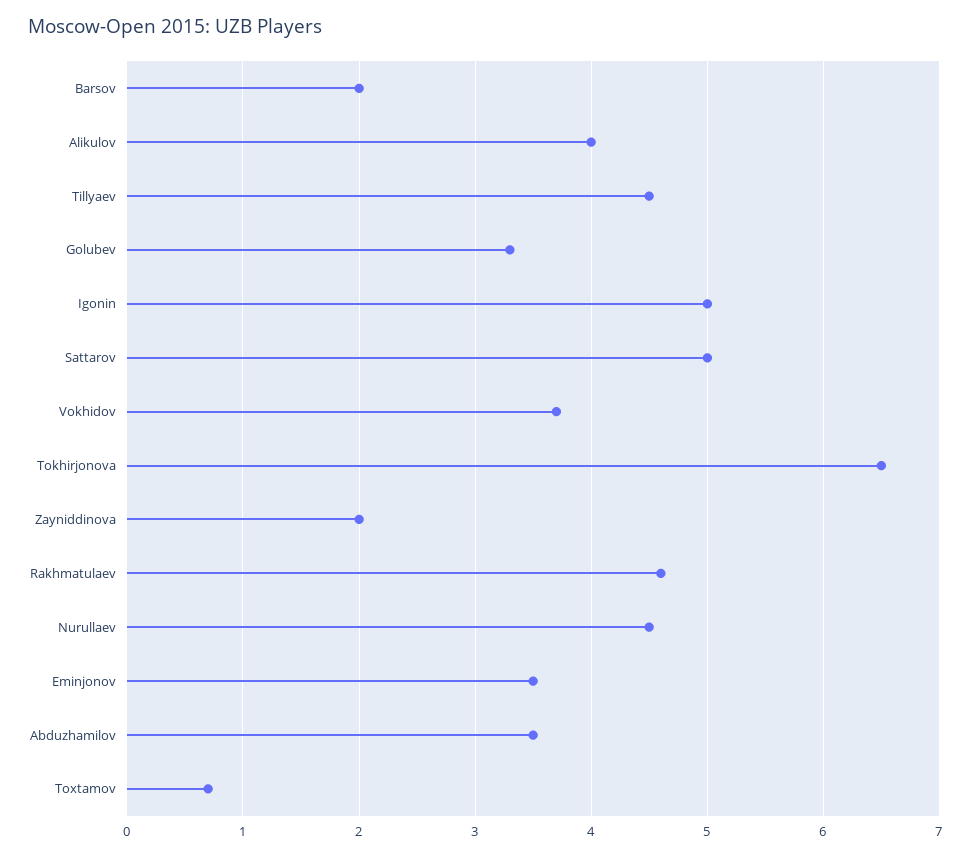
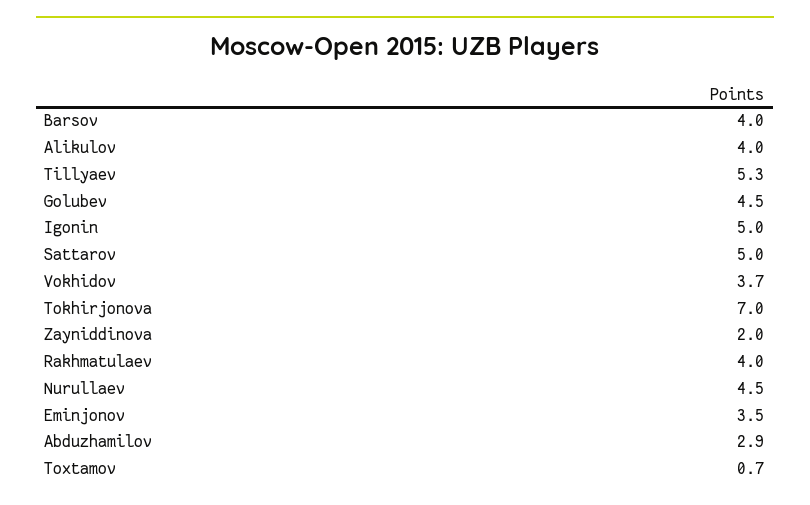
Barsov: 2 -> 4
Tillyaev: 4.5 -> 5.3
Golubev: 3.3 -> 4.5
Tokhirjonova: 6.5 -> 7
Rakhmatulaev: 4.6 -> 4
Abduzhamilov: 3.5 -> 2.9

